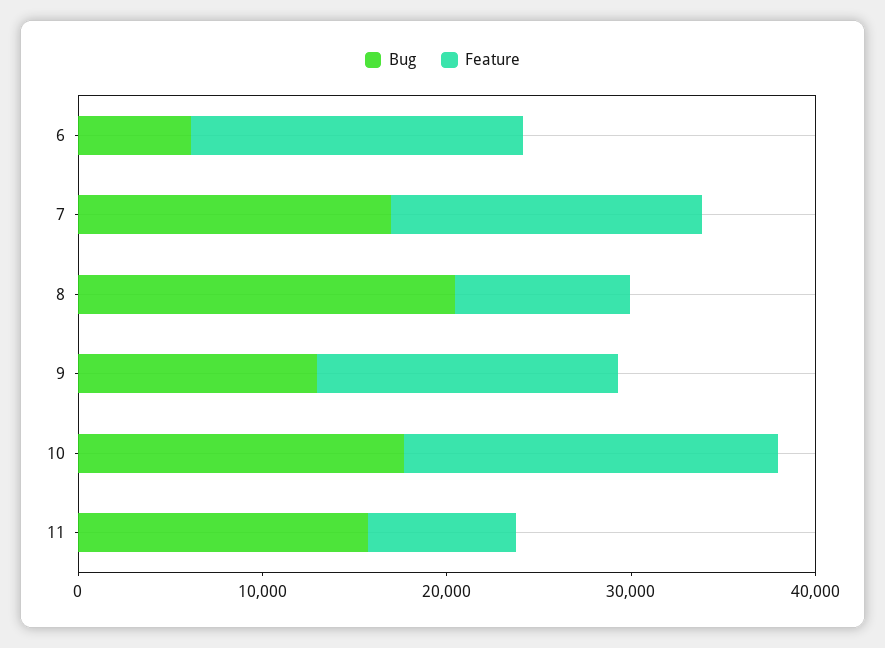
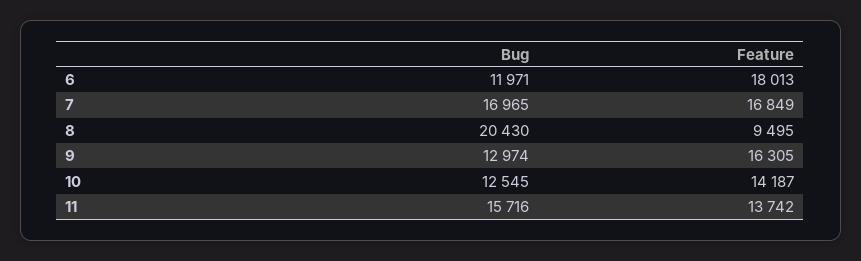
Bug, 6: 6000 -> 11971
Bug, 10: 18000 -> 12545
Feature, 10: 20000 -> 14187
Feature, 11: 8000 -> 13742

